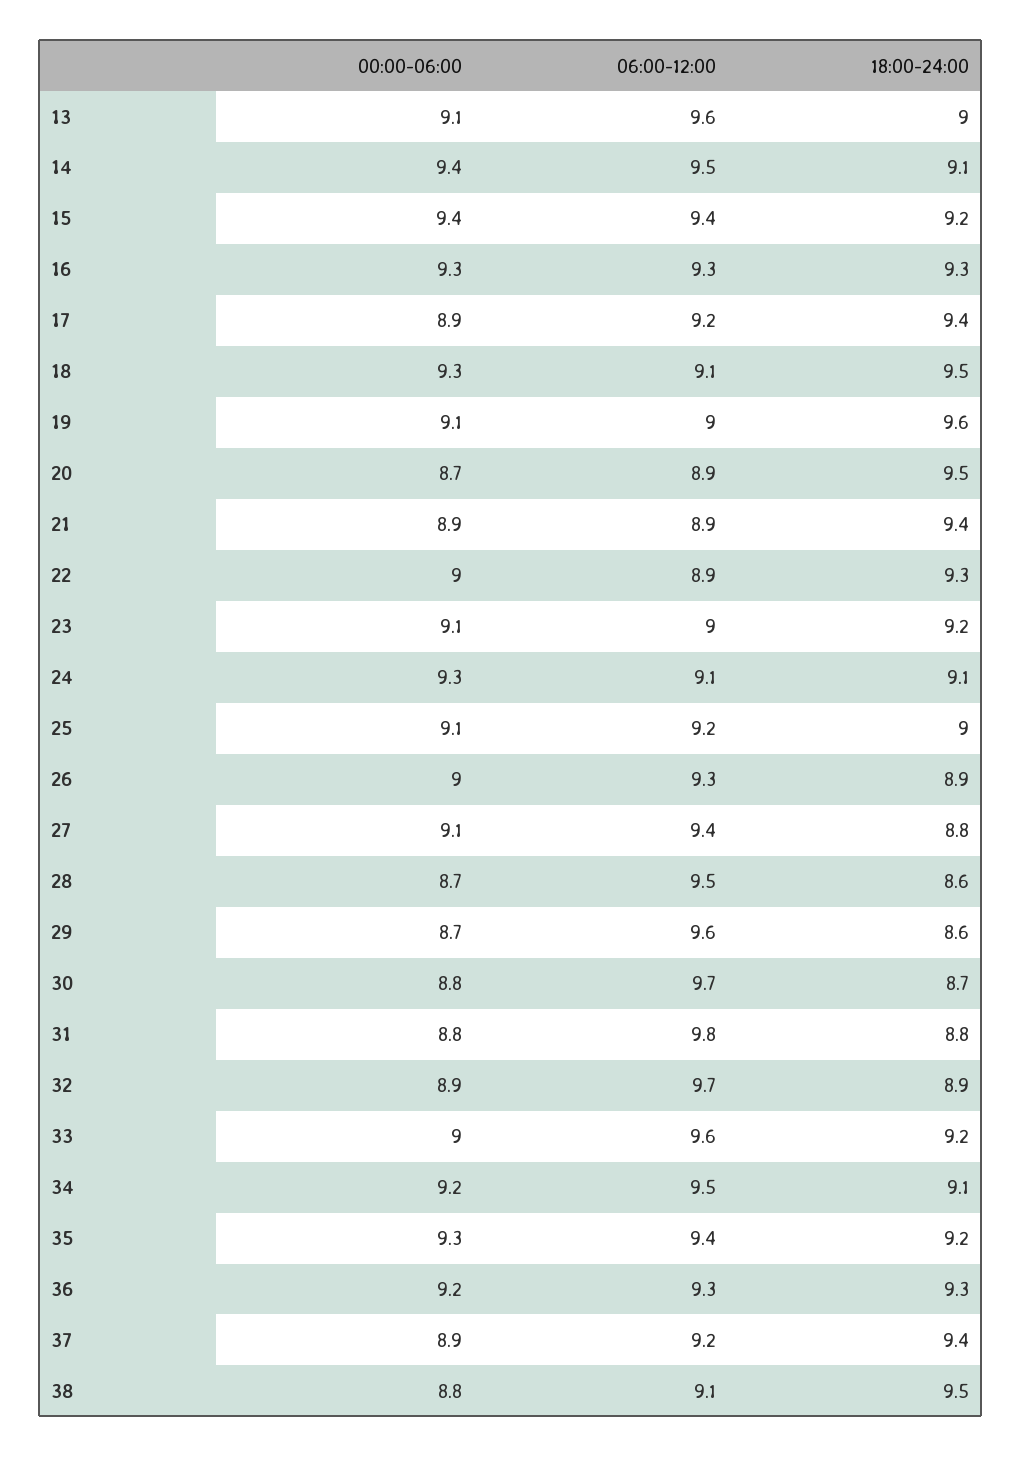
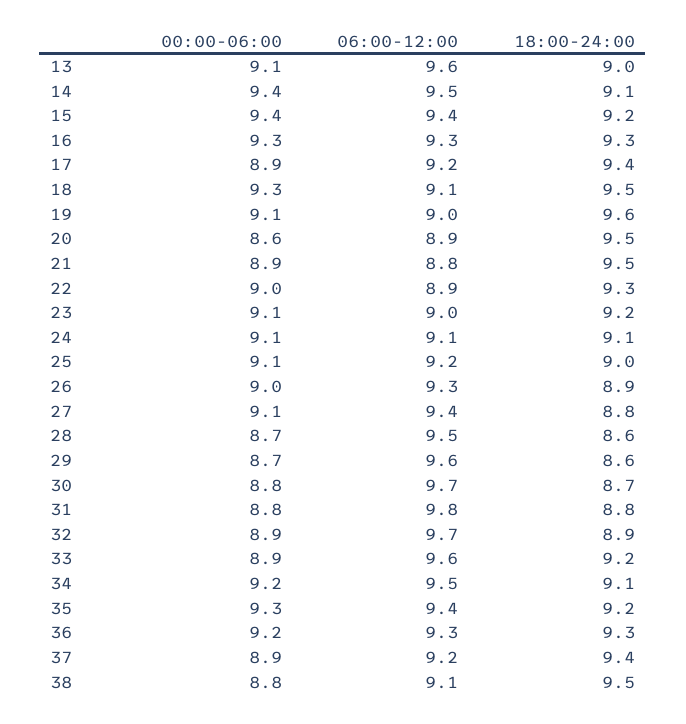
00:00-06:00, 20: 8.7 -> 8.6
06:00-12:00, 21: 8.9 -> 8.8
18:00-24:00, 21: 9.4 -> 9.5
00:00-06:00, 24: 9.3 -> 9.1
00:00-06:00, 33: 9 -> 8.9

